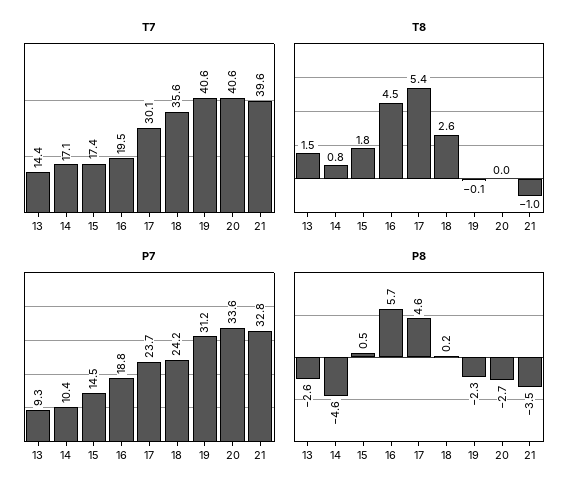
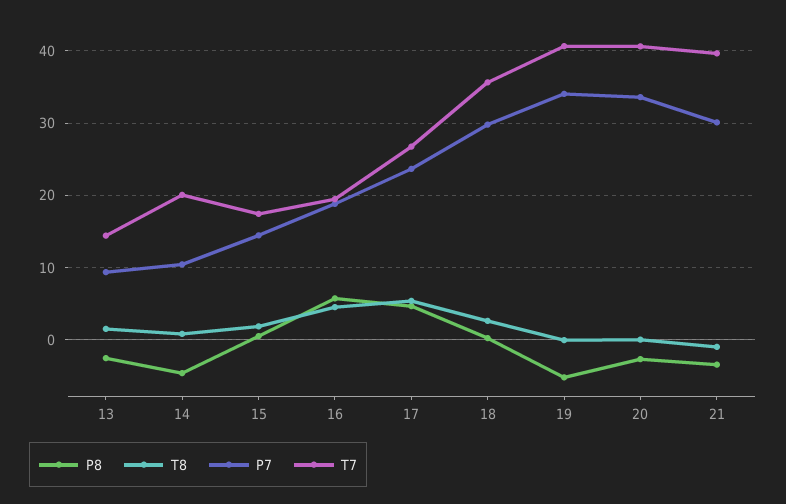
T7, 14: 17.1 -> 20
T7, 17: 30.1 -> 27
P7, 18: 24.2 -> 30
P7, 19: 31.2 -> 34
P7, 21: 32.8 -> 30
P8, 19: -2.3 -> -5

